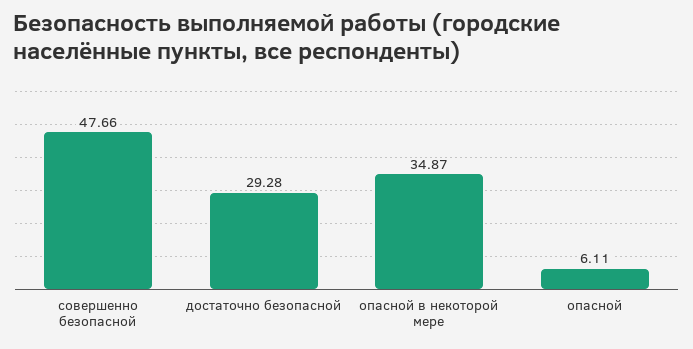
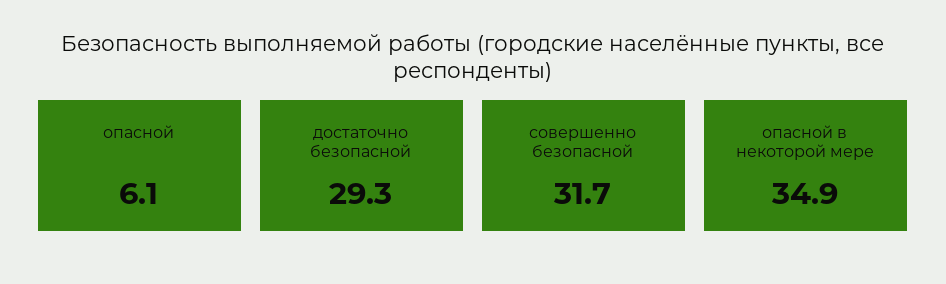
совершенно безопасной: 47.66 -> 31.7

